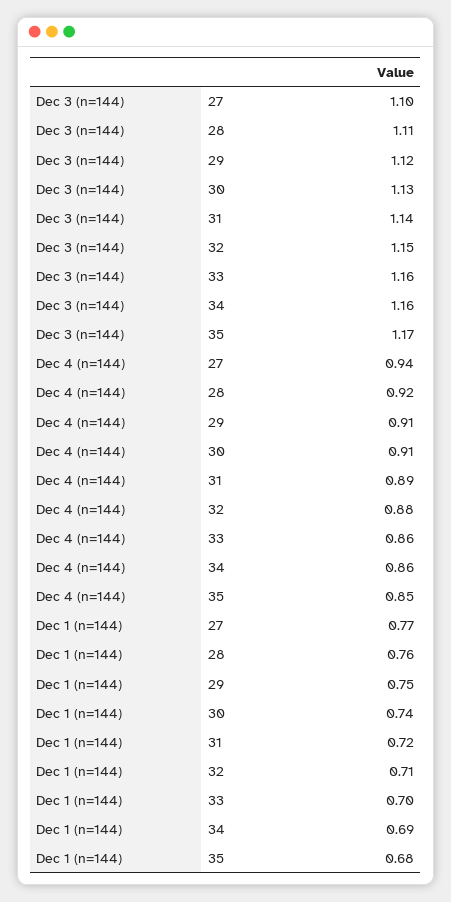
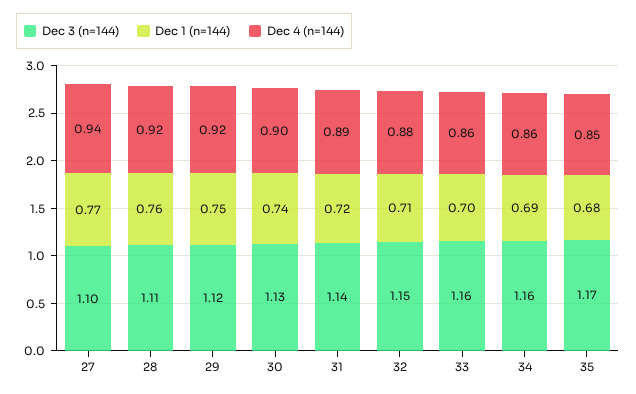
Dec 4 (n=144), 29: 0.91 -> 0.92
Dec 4 (n=144), 30: 0.91 -> 0.9

